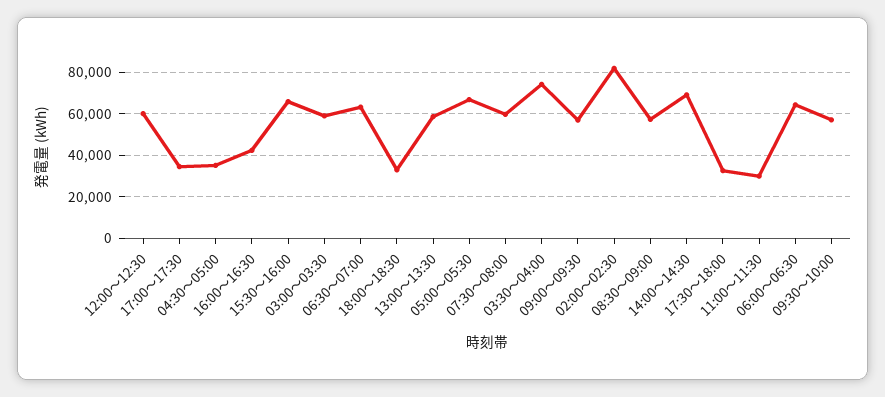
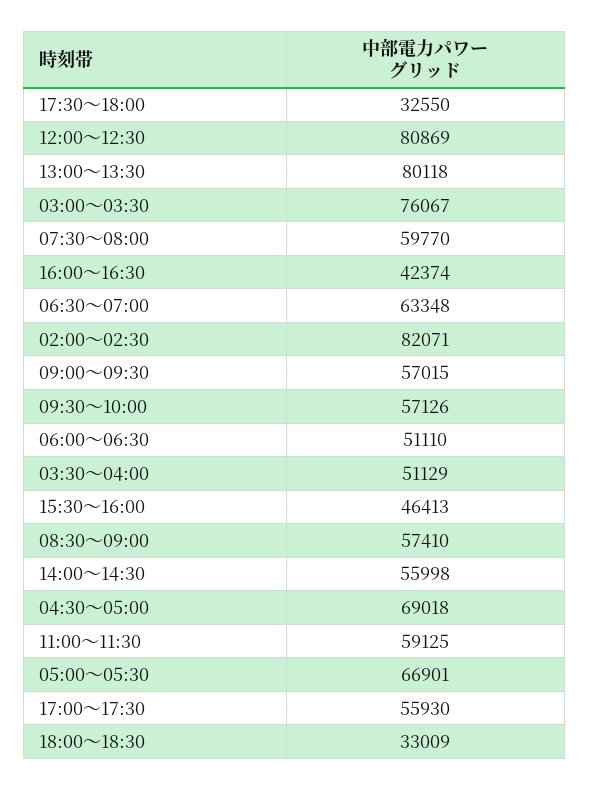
12:00～12:30: 60000 -> 80869
17:00～17:30: 35000 -> 55930
04:30～05:00: 35000 -> 69018
15:30～16:00: 65000 -> 46413
03:00～03:30: 60000 -> 76067
13:00～13:30: 60000 -> 80118
03:30～04:00: 75000 -> 51129
14:00～14:30: 70000 -> 55998
11:00～11:30: 30000 -> 59125
06:00～06:30: 65000 -> 51110

